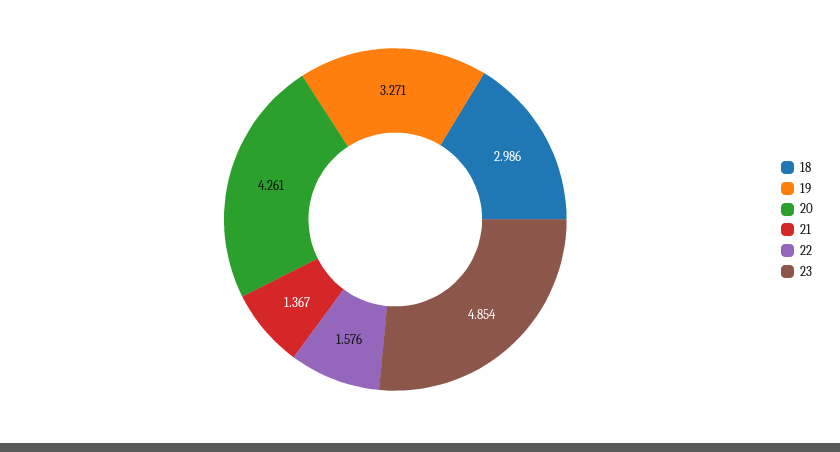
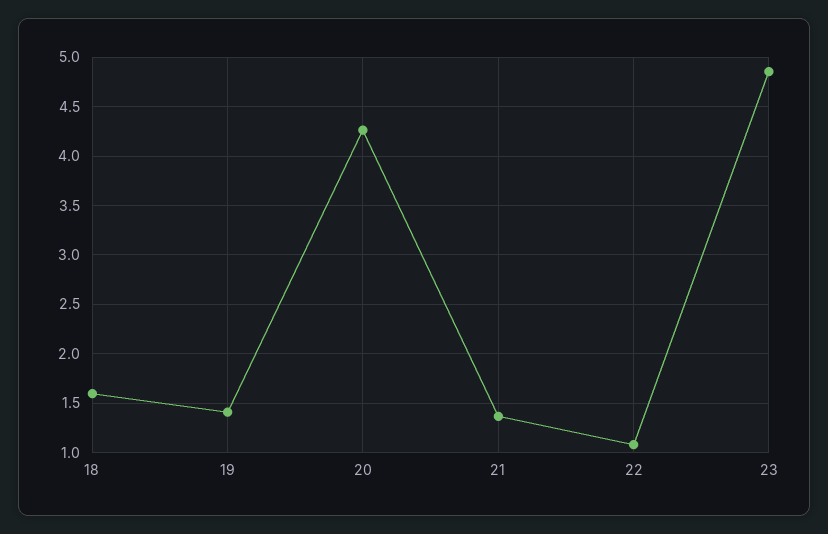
18: 2.986 -> 1.6
19: 3.271 -> 1.4
22: 1.576 -> 1.1

